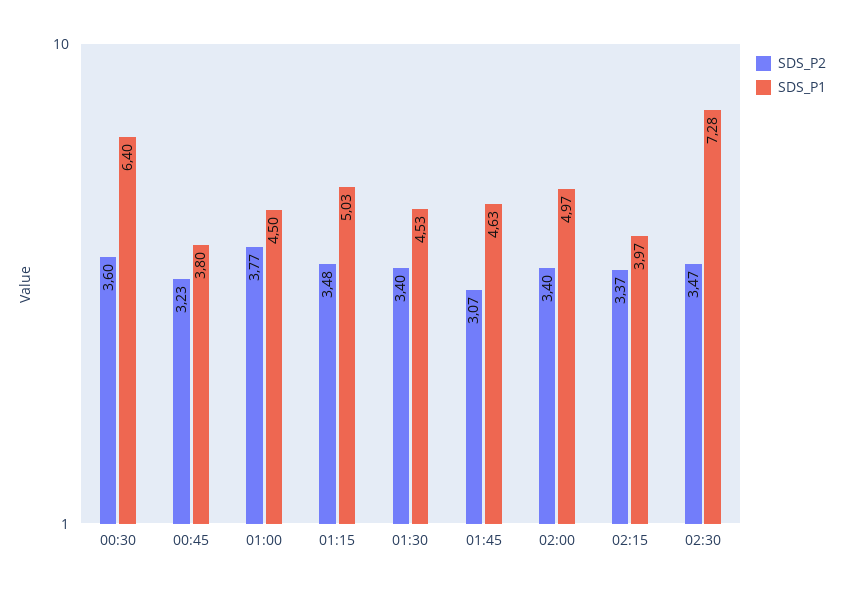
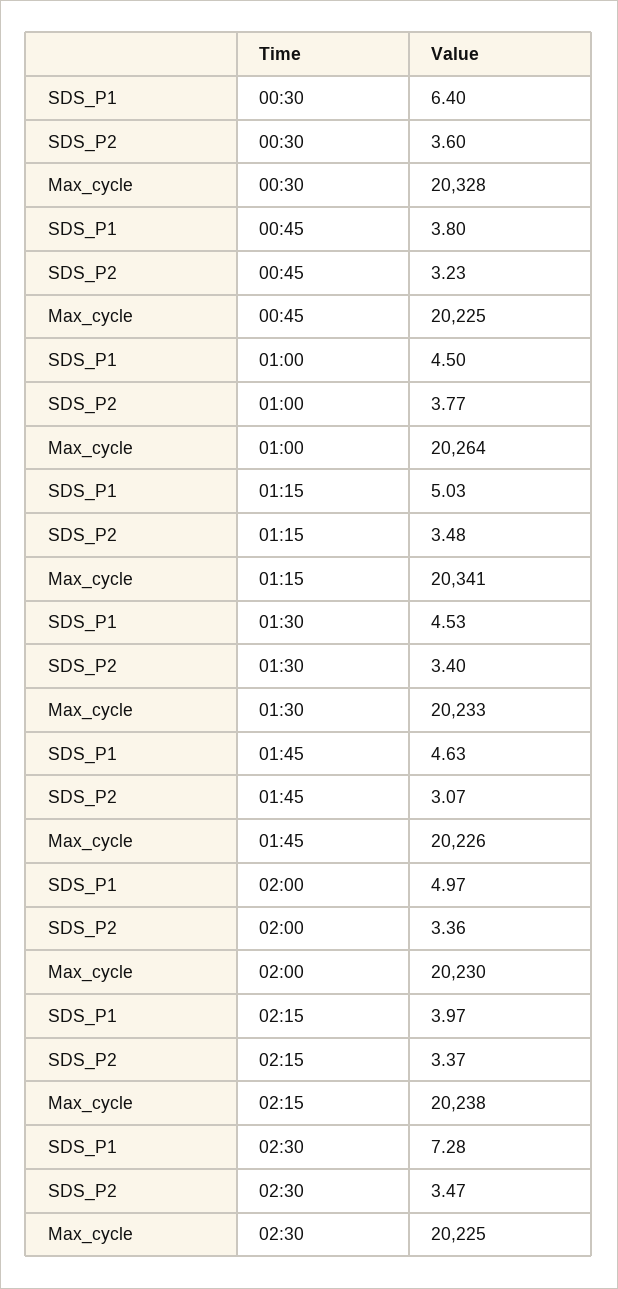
SDS_P2, 02:00: 3.4 -> 3.36
Max_cycle, 00:30: none -> 20328
Max_cycle, 00:45: none -> 20225
Max_cycle, 01:00: none -> 20264
Max_cycle, 01:15: none -> 20341
Max_cycle, 01:30: none -> 20233
Max_cycle, 01:45: none -> 20226
Max_cycle, 02:00: none -> 20230
Max_cycle, 02:15: none -> 20238
Max_cycle, 02:30: none -> 20225

